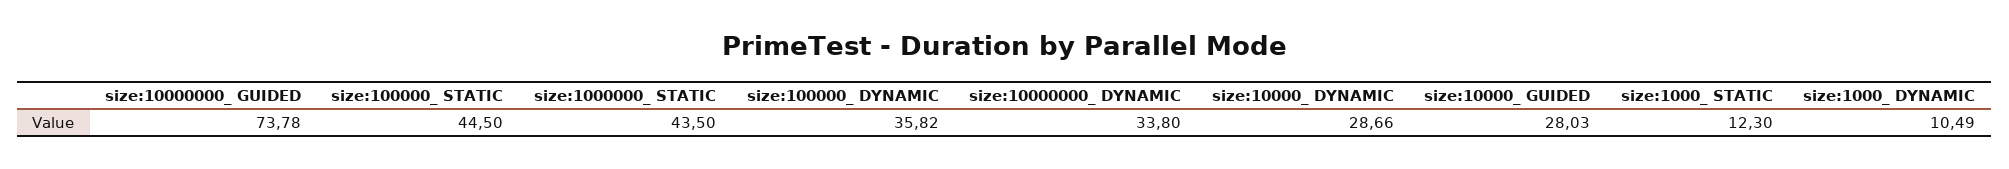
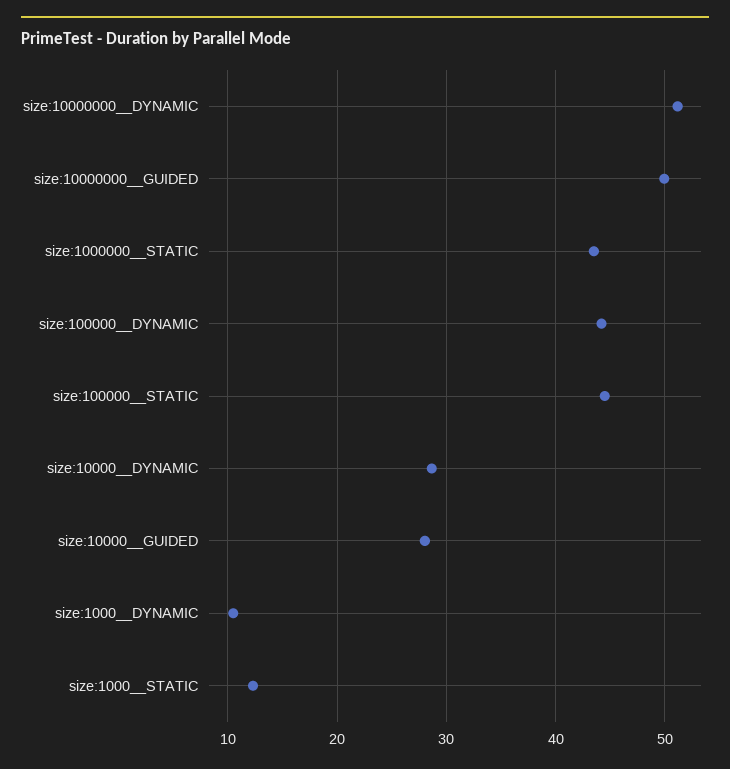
size:10000000_ GUIDED: 73.78 -> 50
size:100000_ DYNAMIC: 35.82 -> 44
size:10000000_ DYNAMIC: 33.8 -> 51

